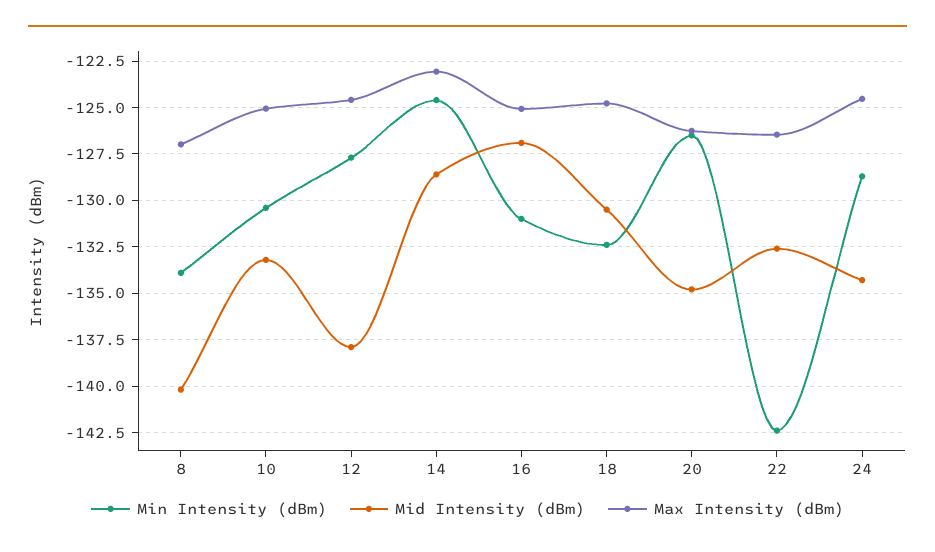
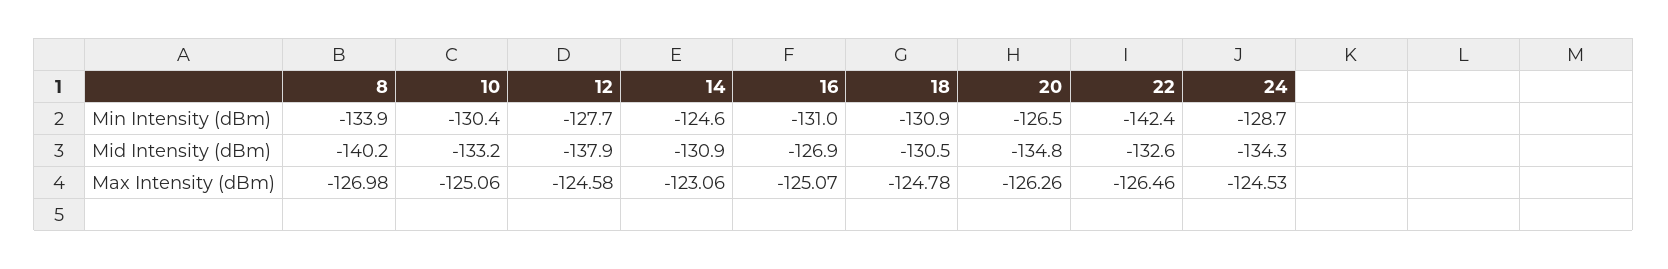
Mid Intensity (dBm), 14: -128.5 -> -130.9
Min Intensity (dBm), 18: -132.5 -> -130.9

